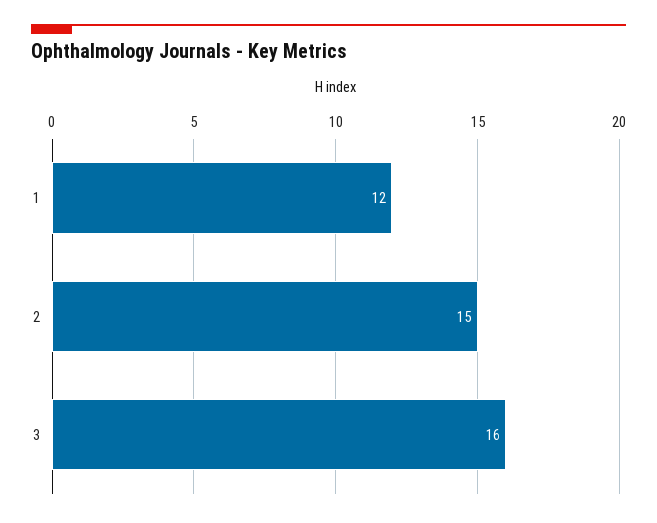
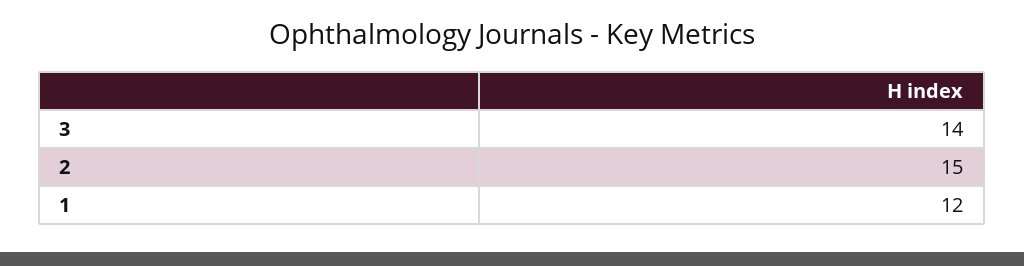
3: 16 -> 14

